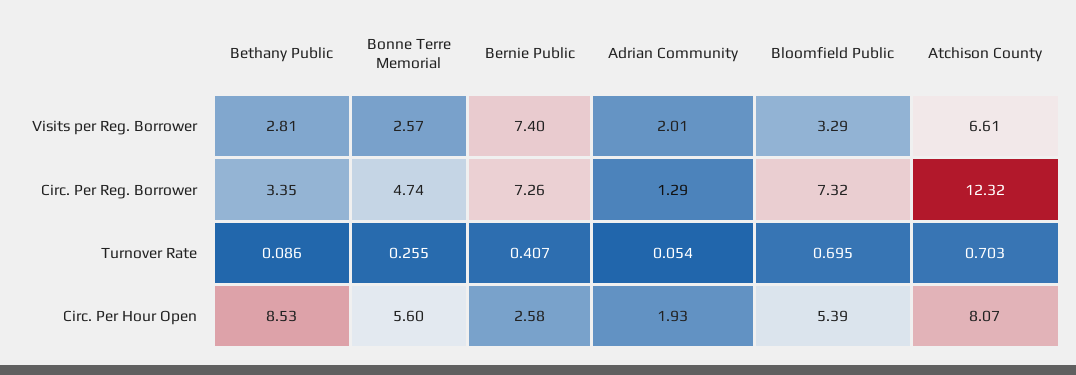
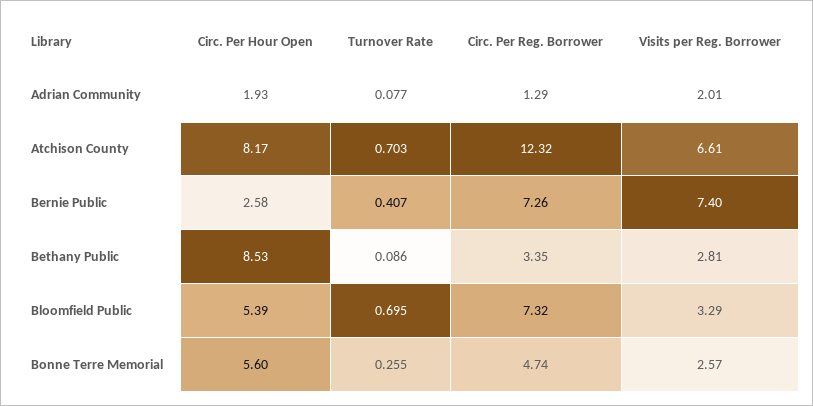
Adrian Community, Turnover Rate: 0.054 -> 0.077
Atchison County, Circ. Per Hour Open: 8.07 -> 8.17

